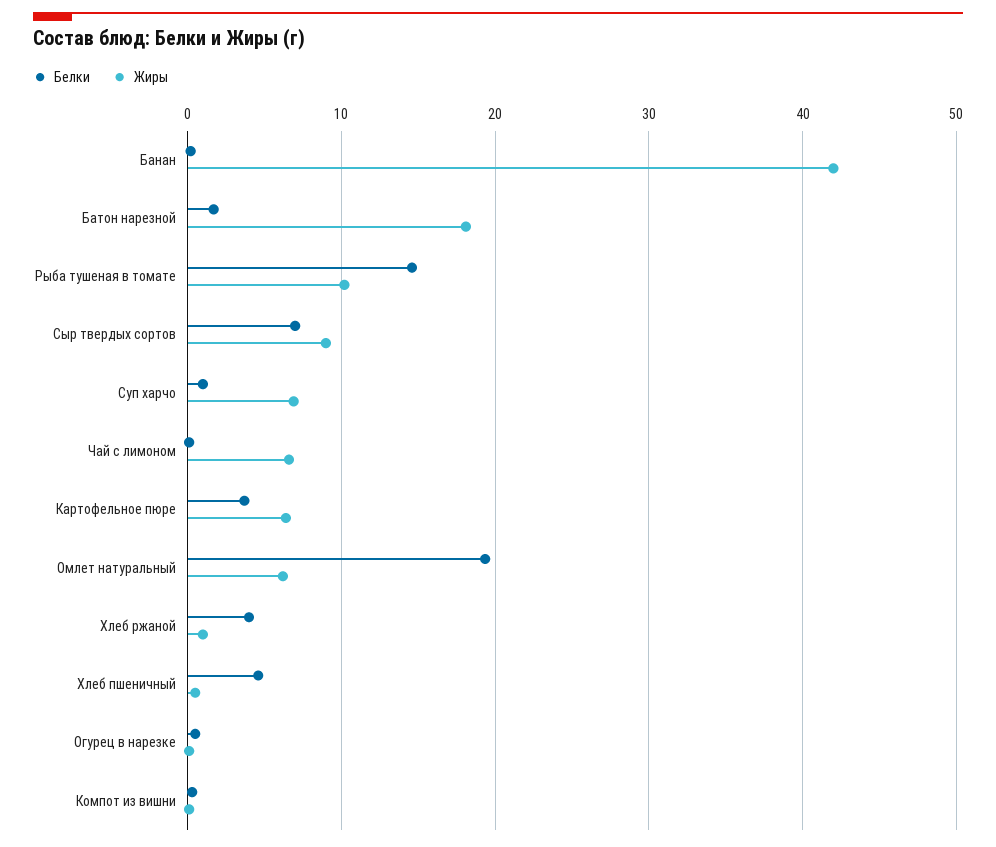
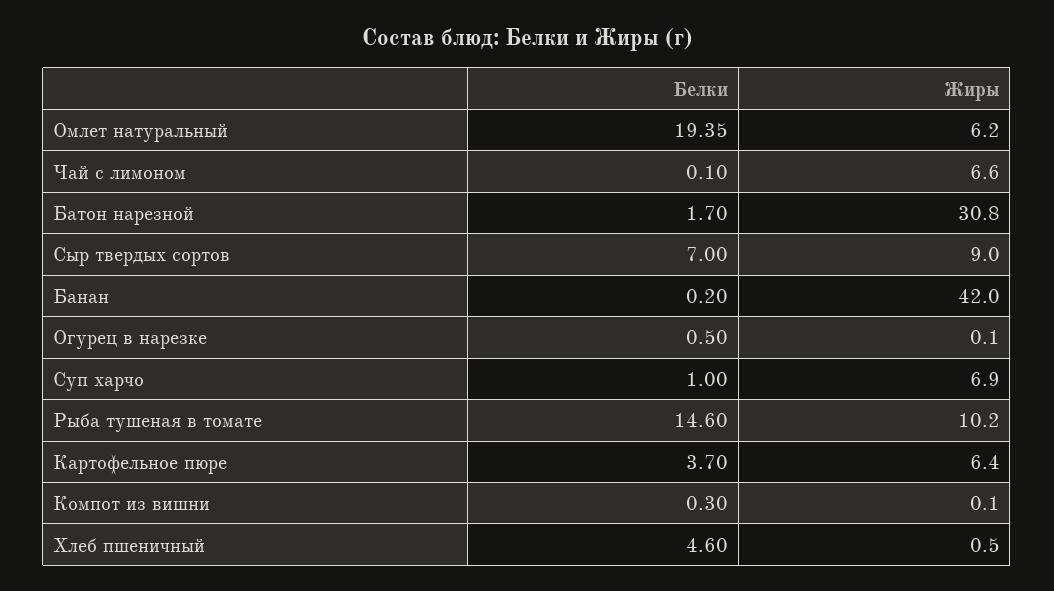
Жиры, Батон нарезной: 18 -> 30.8
Белки, Хлеб ржаной: 4 -> none
Жиры, Хлеб ржаной: 1 -> none

